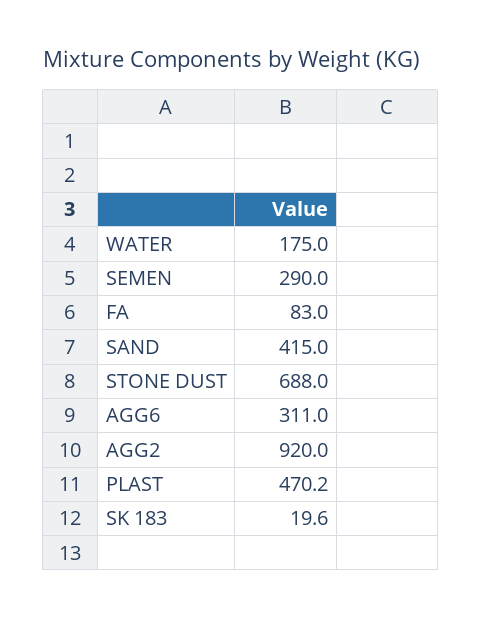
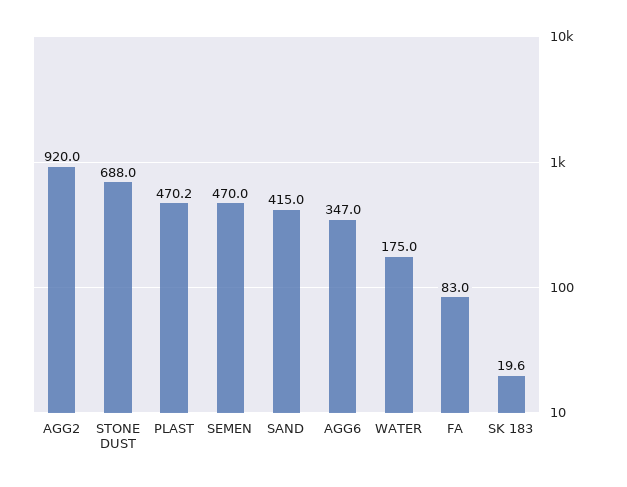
SEMEN: 290 -> 470
AGG6: 311 -> 347

